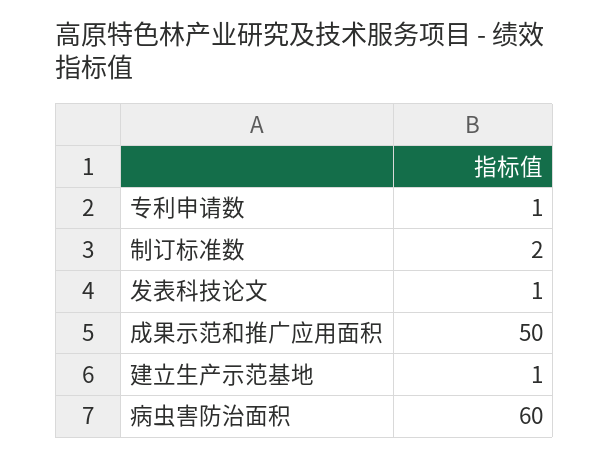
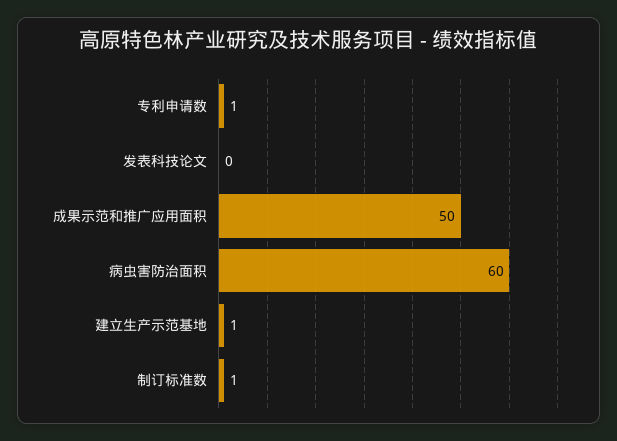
制订标准数: 2 -> 1
发表科技论文: 1 -> 0

